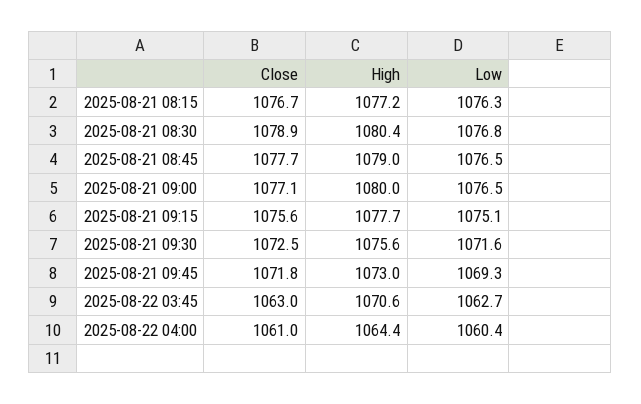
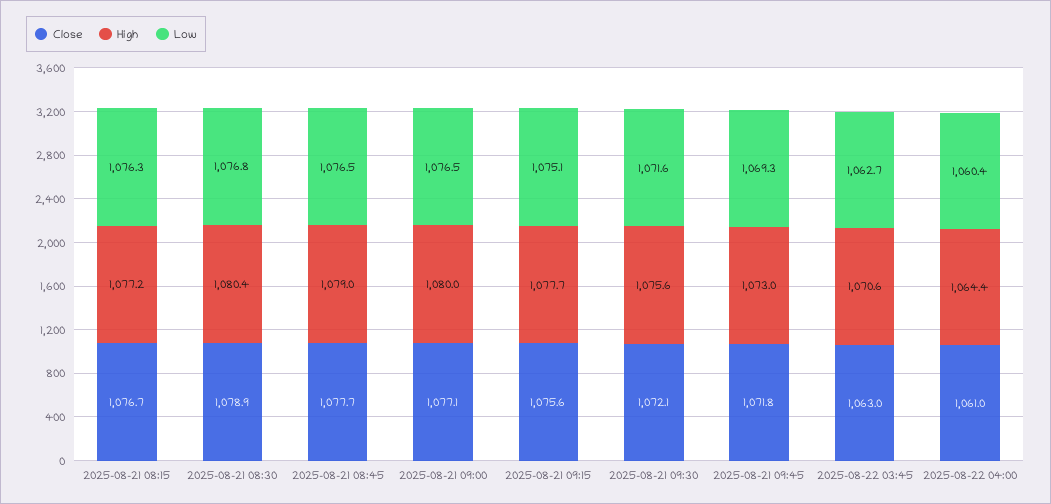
Close, 2025-08-21 09:30: 1072.5 -> 1072.1

